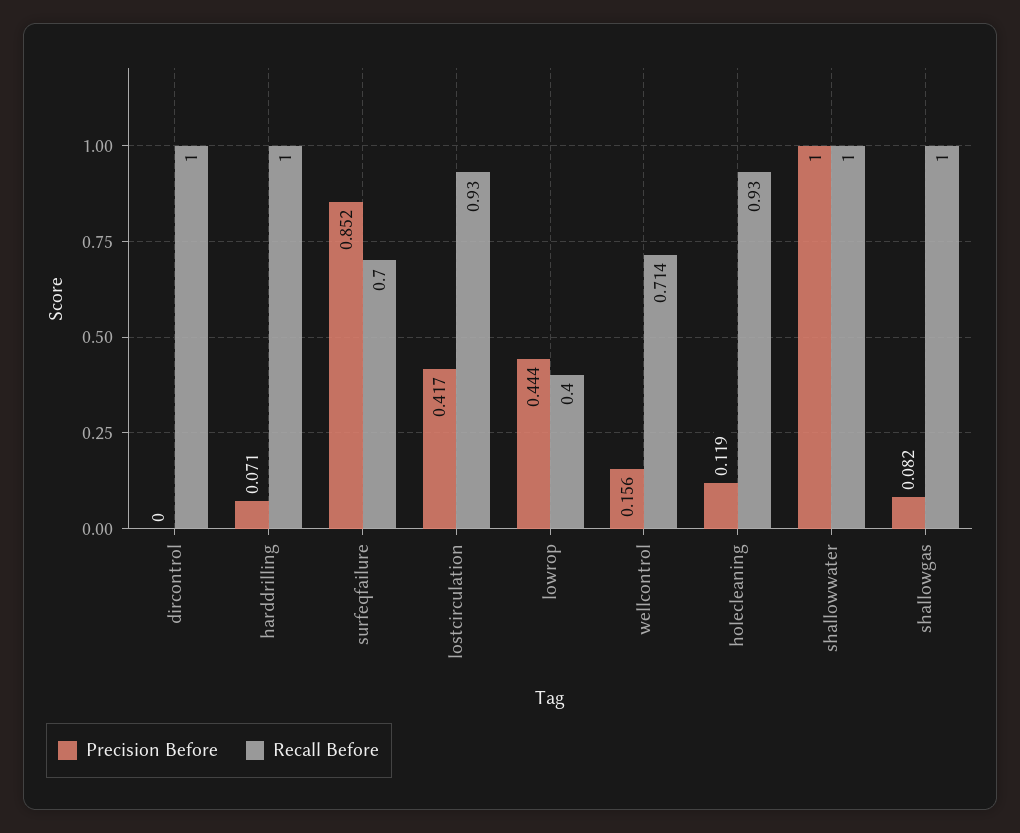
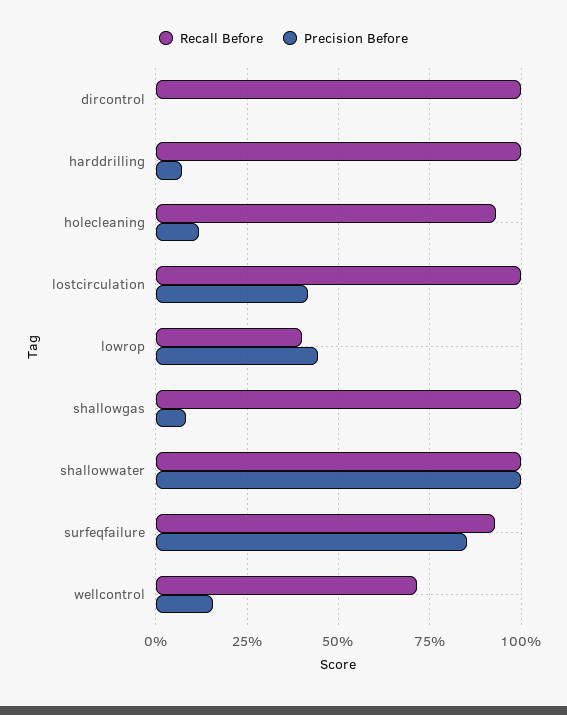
Recall Before, surfeqfailure: 0.7 -> 0.925
Recall Before, lostcirculation: 0.93 -> 1

